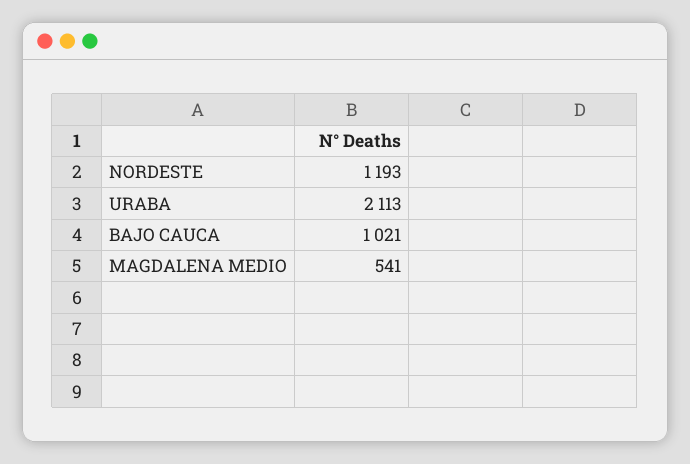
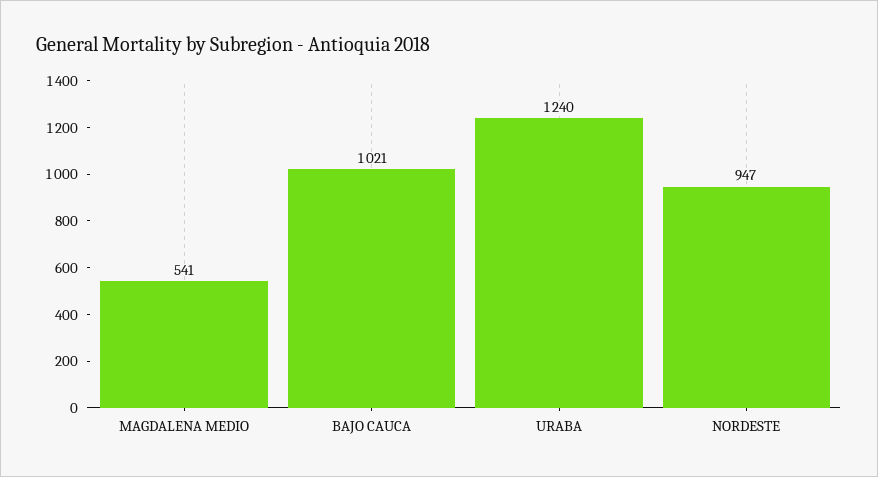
NORDESTE: 1193 -> 947
URABA: 2113 -> 1240

